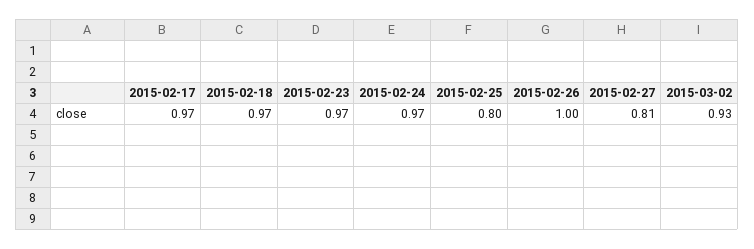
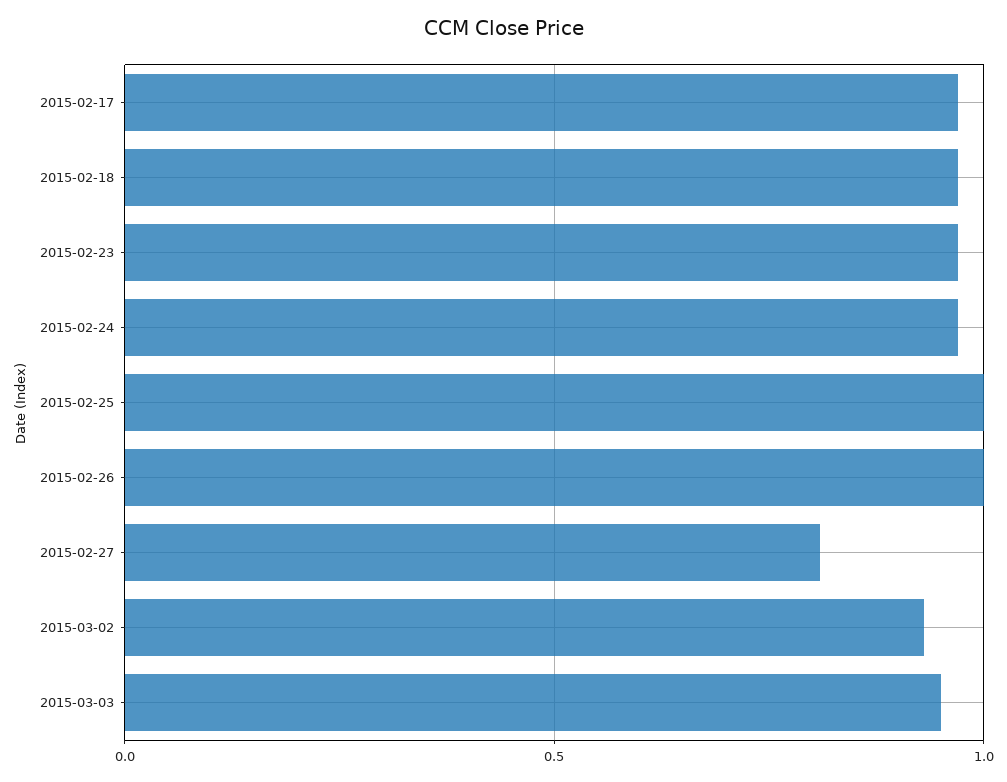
2015-02-25: 0.8 -> 1
2015-03-03: none -> 0.95

